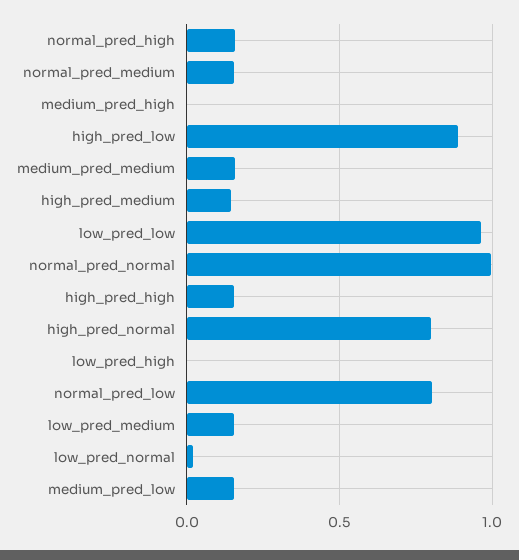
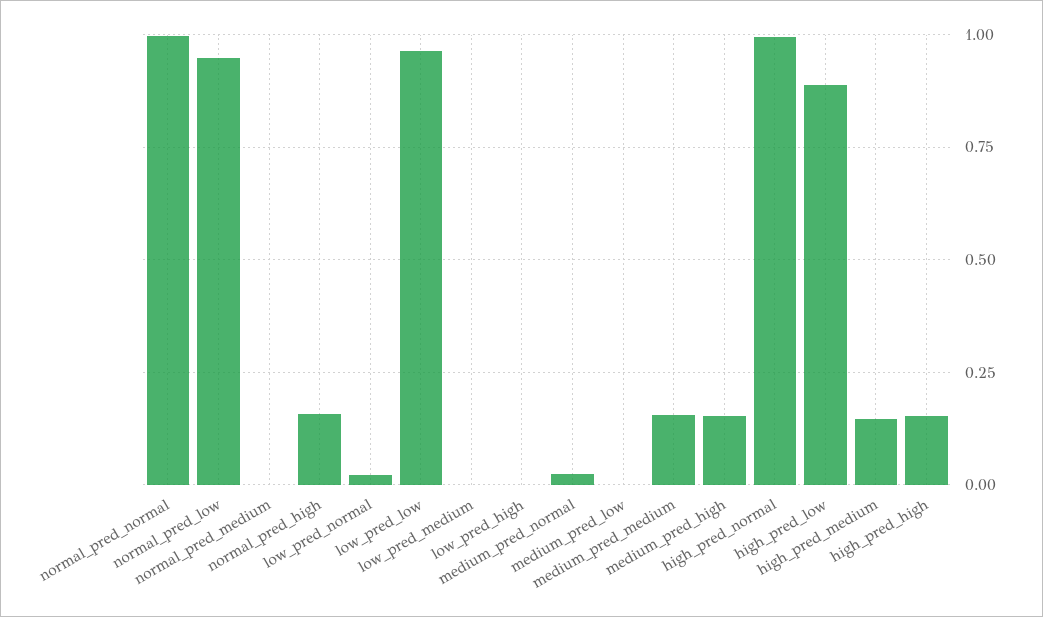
normal_pred_medium: 0.15 -> 0
medium_pred_high: 0 -> 0.15
high_pred_normal: 0.8 -> 1
normal_pred_low: 0.8 -> 0.95
low_pred_medium: 0.15 -> 0
medium_pred_low: 0.15 -> 0
medium_pred_normal: none -> 0.025

